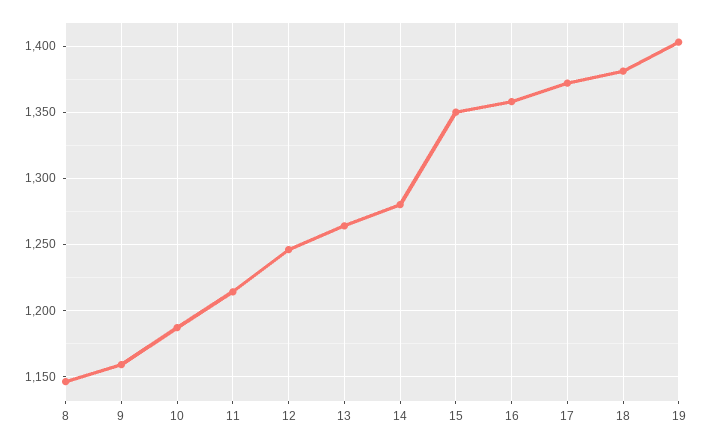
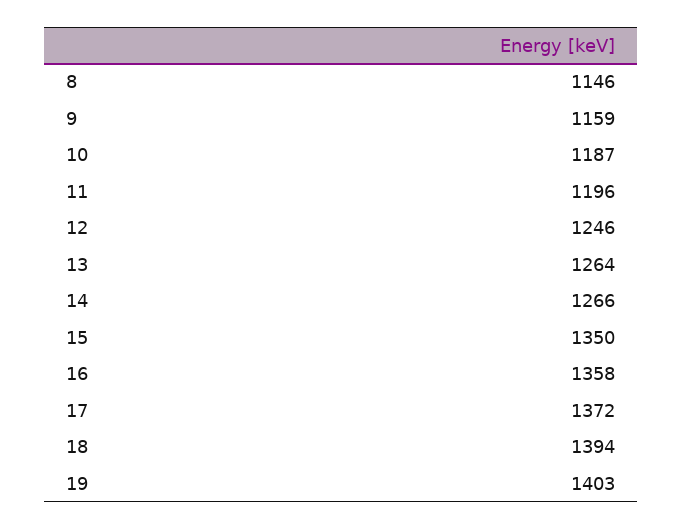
11: 1215 -> 1196
14: 1280 -> 1266
18: 1380 -> 1394

